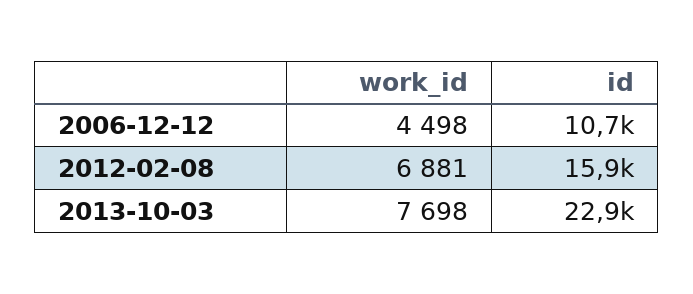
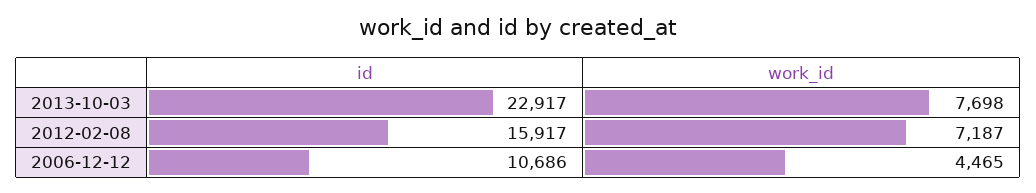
work_id, 2006-12-12: 4498 -> 4465
work_id, 2012-02-08: 6881 -> 7187

